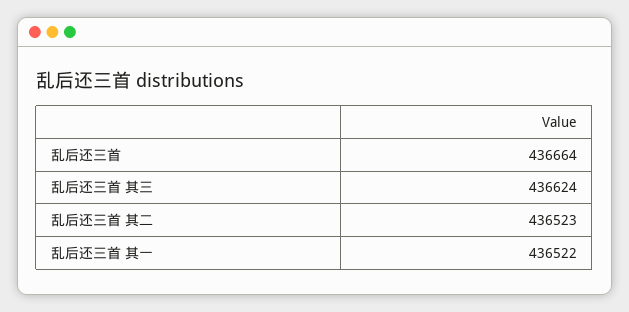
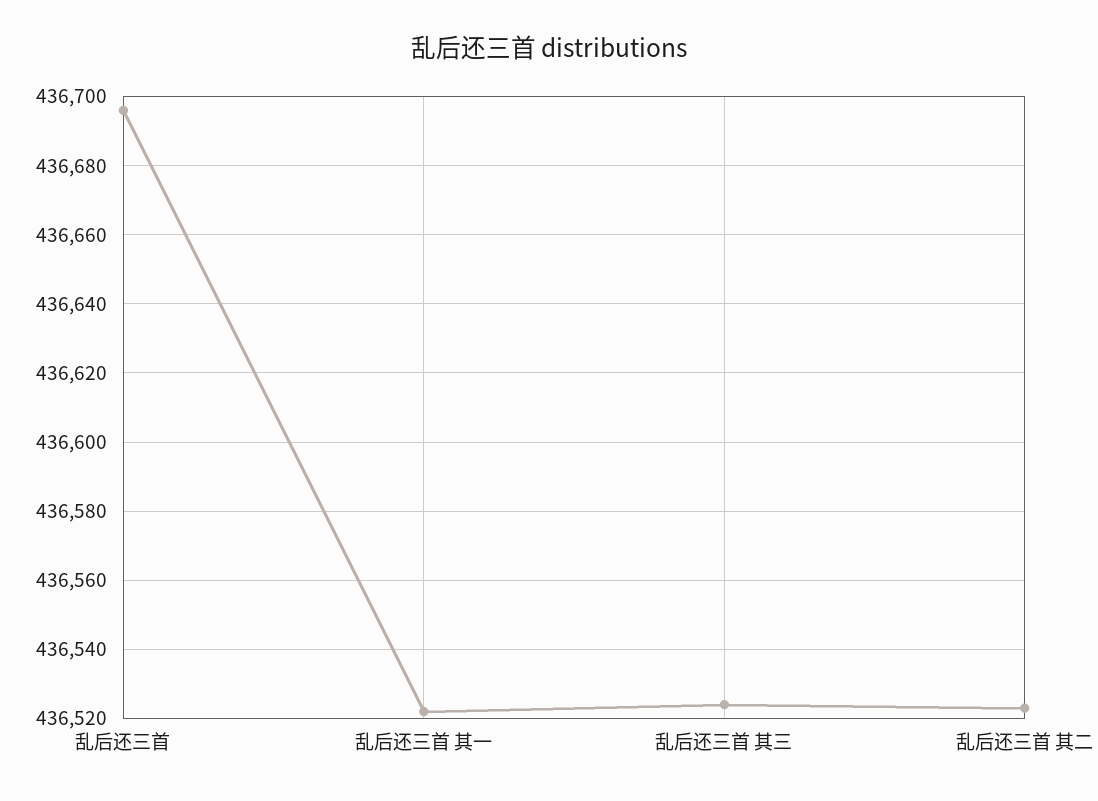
乱后还三首: 436664 -> 436695
乱后还三首 其三: 436624 -> 436525

